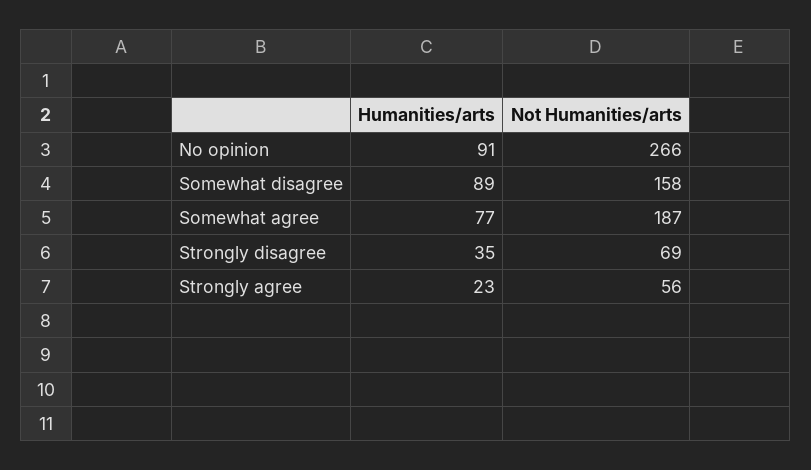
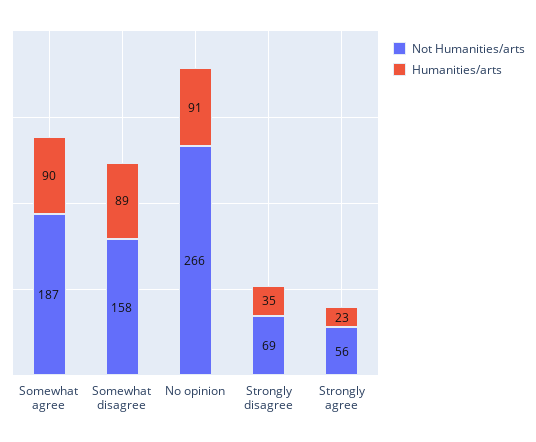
Humanities/arts, Somewhat agree: 77 -> 90

